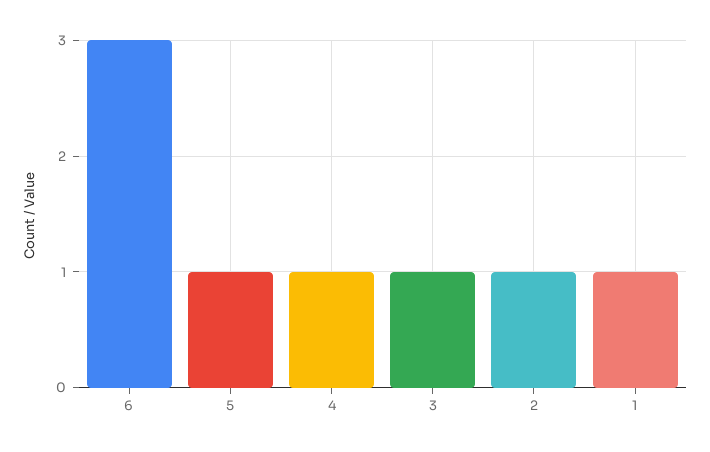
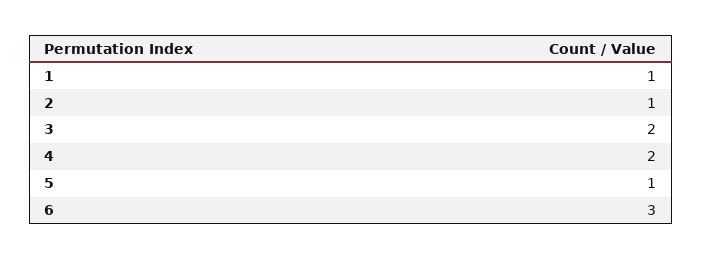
4: 1 -> 2
3: 1 -> 2

